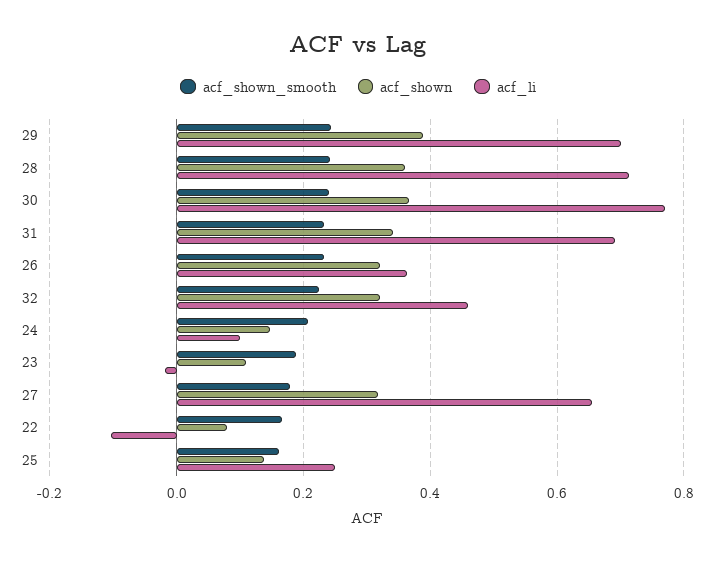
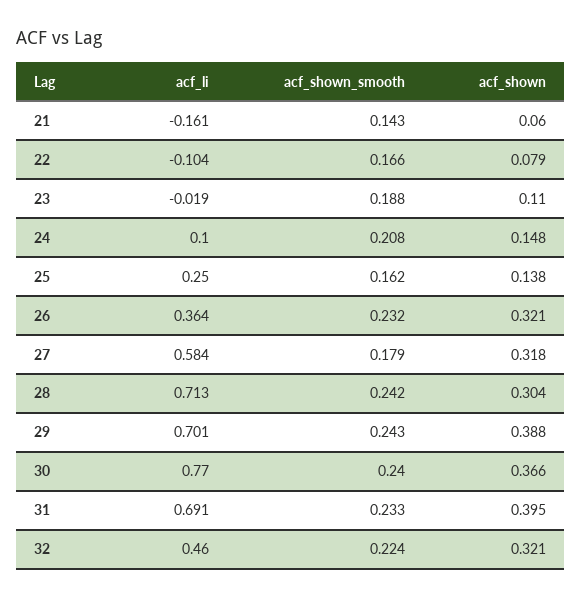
acf_shown, 28: 0.36 -> 0.304
acf_shown, 31: 0.34 -> 0.395
acf_li, 27: 0.66 -> 0.584
acf_li, 21: none -> -0.161
acf_shown_smooth, 21: none -> 0.143
acf_shown, 21: none -> 0.06

